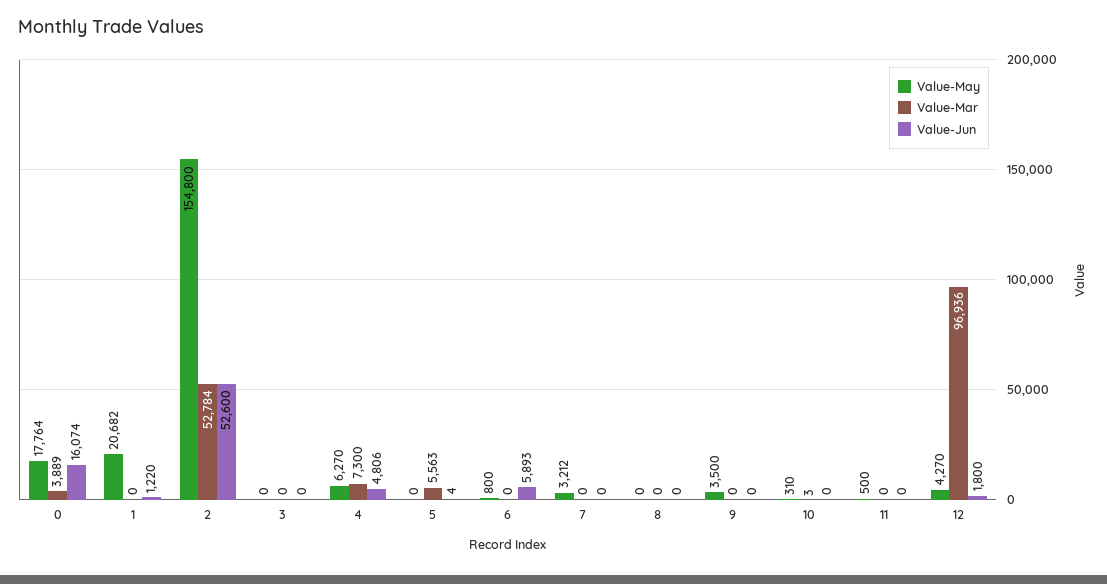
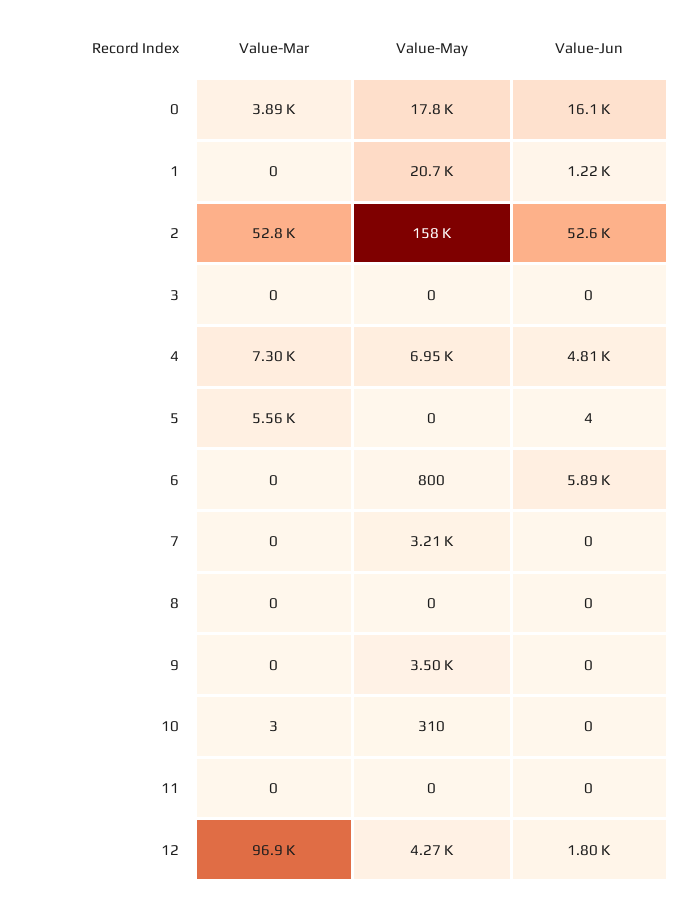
Value-May, 2: 154800 -> 158000
Value-May, 4: 6270 -> 6950
Value-May, 11: 500 -> 0

